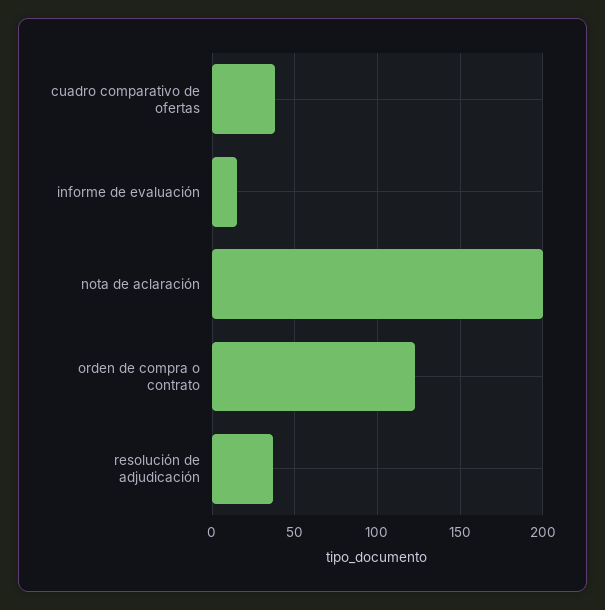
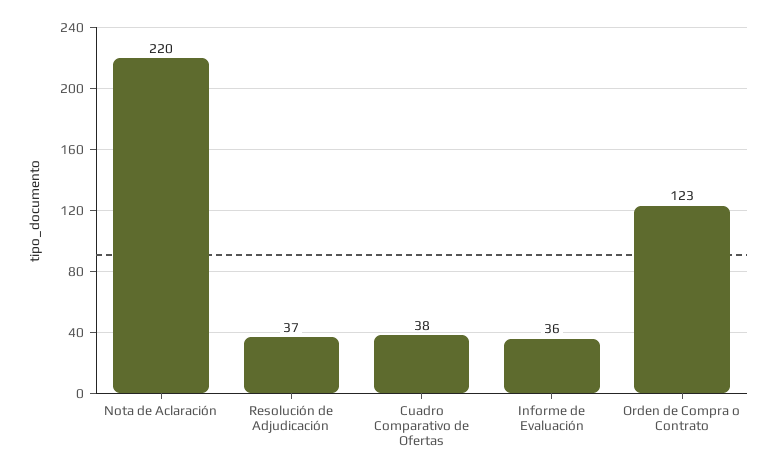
informe de evaluación: 15 -> 36
nota de aclaración: 200 -> 220

